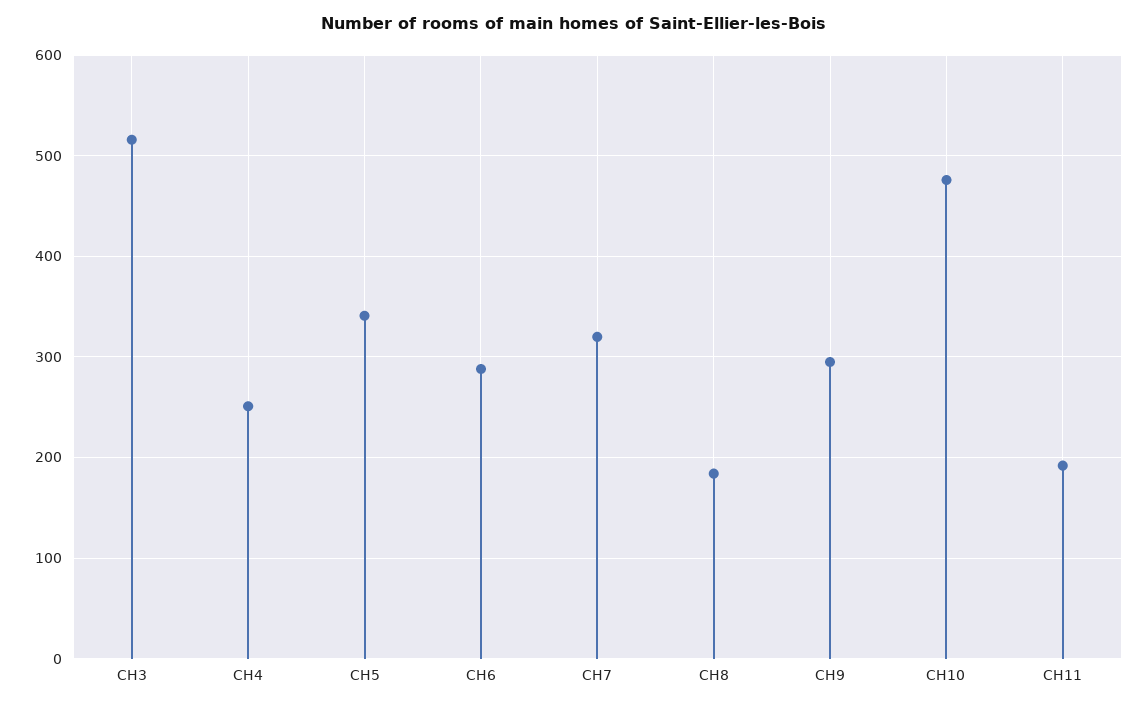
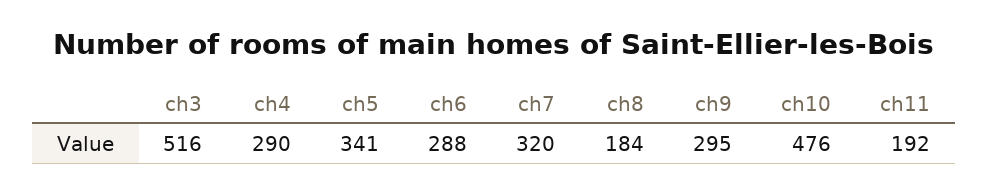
CH4: 250 -> 290

